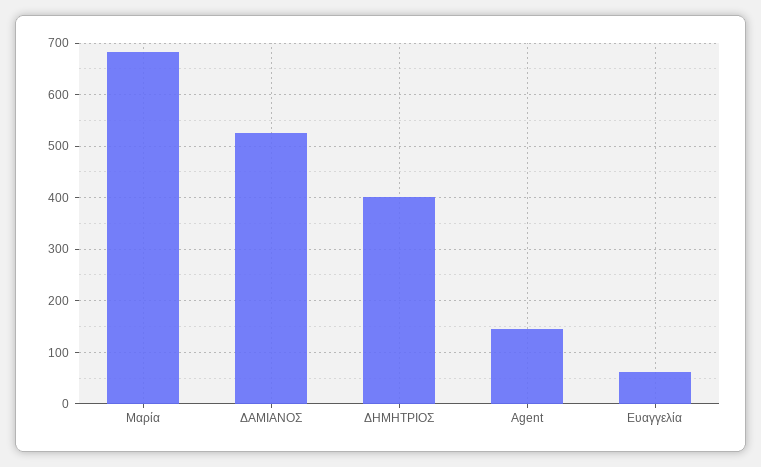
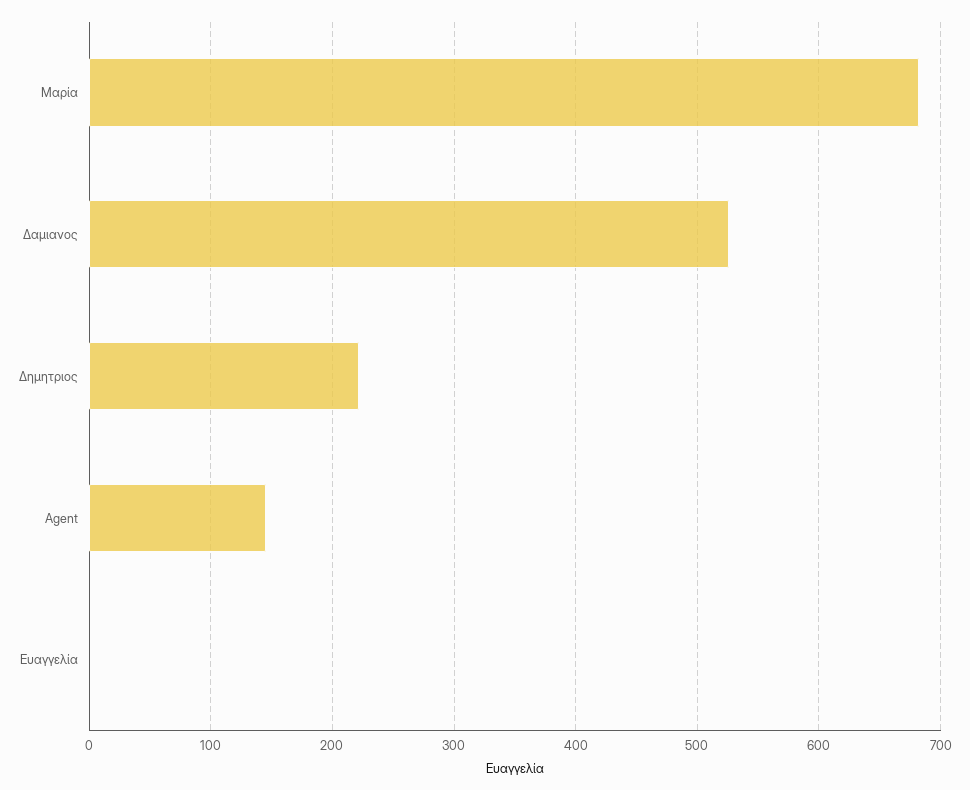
ΔΗΜΗΤΡΙΟΣ: 400 -> 220
Ευαγγελία: 60 -> 0

